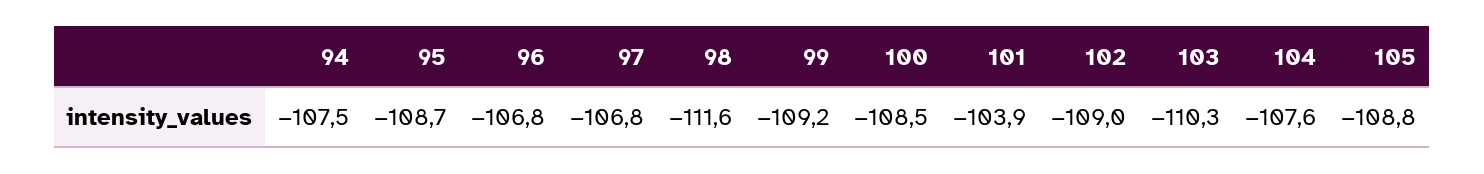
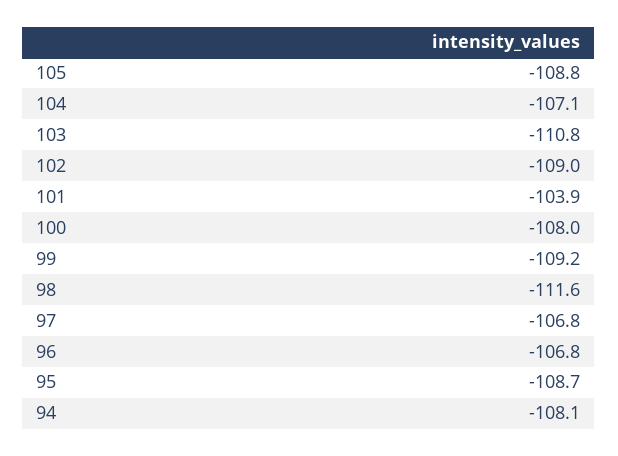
94: -107.5 -> -108.1
100: -108.5 -> -108
103: -110.3 -> -110.8
104: -107.6 -> -107.1

